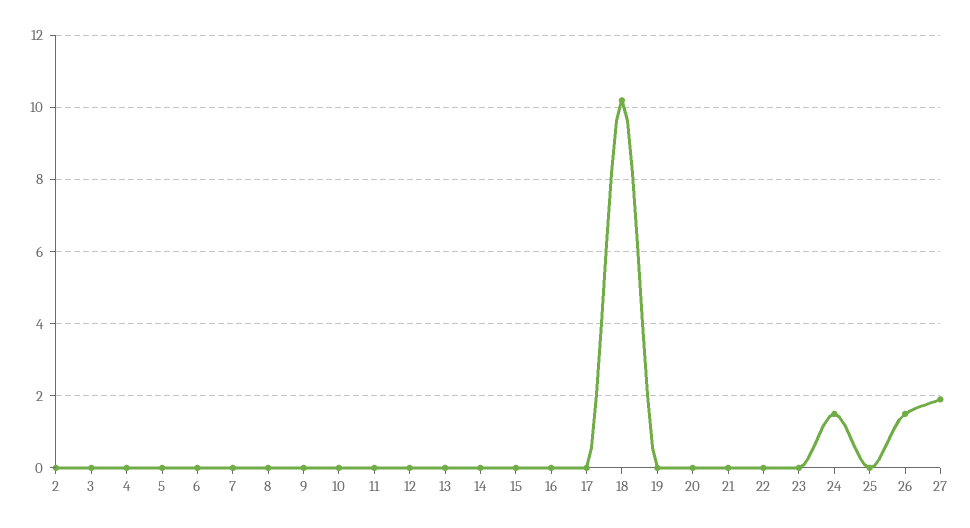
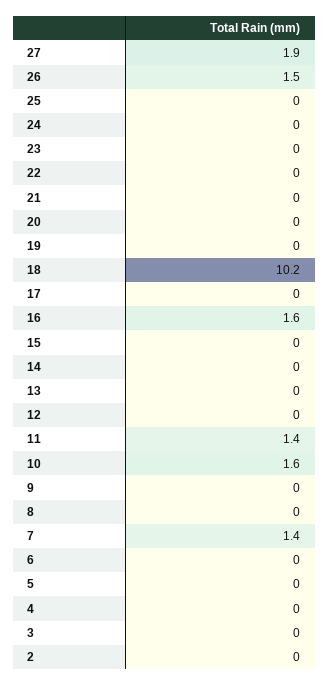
7: 0 -> 1.4
10: 0 -> 1.6
11: 0 -> 1.4
16: 0 -> 1.6
24: 1.5 -> 0

